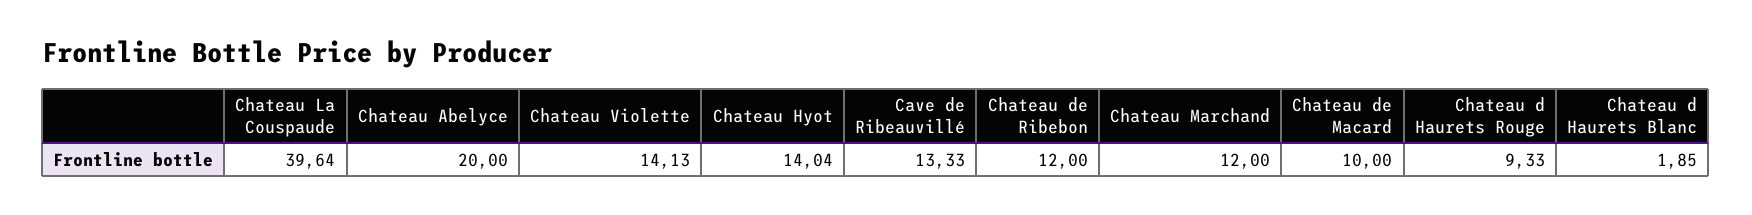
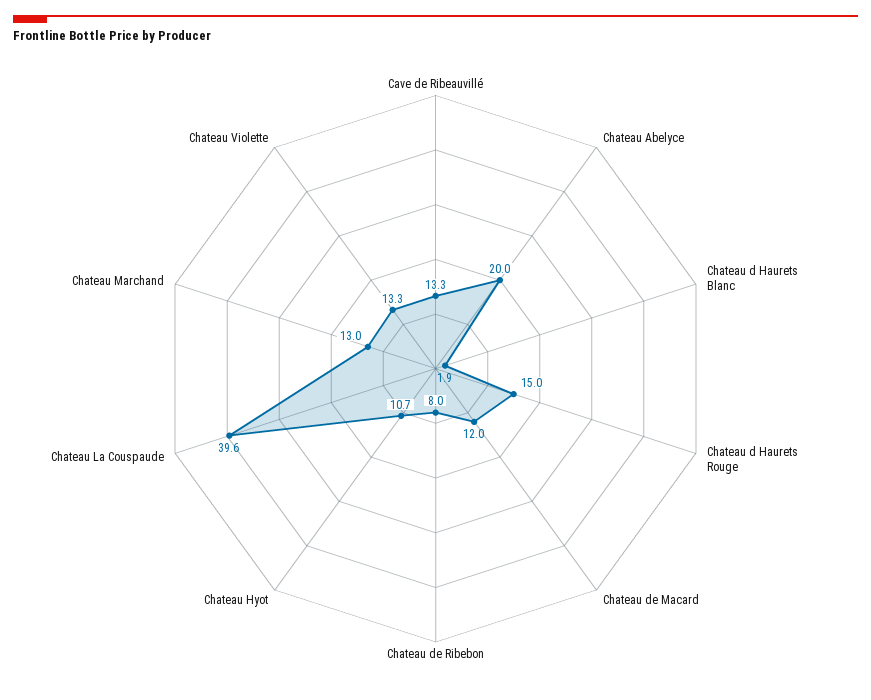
Chateau Violette: 14.13 -> 13.3
Chateau Hyot: 14.04 -> 10.7
Chateau de Ribebon: 12 -> 8
Chateau Marchand: 12 -> 13
Chateau de Macard: 10 -> 12
Chateau d Haurets Rouge: 9.33 -> 15

